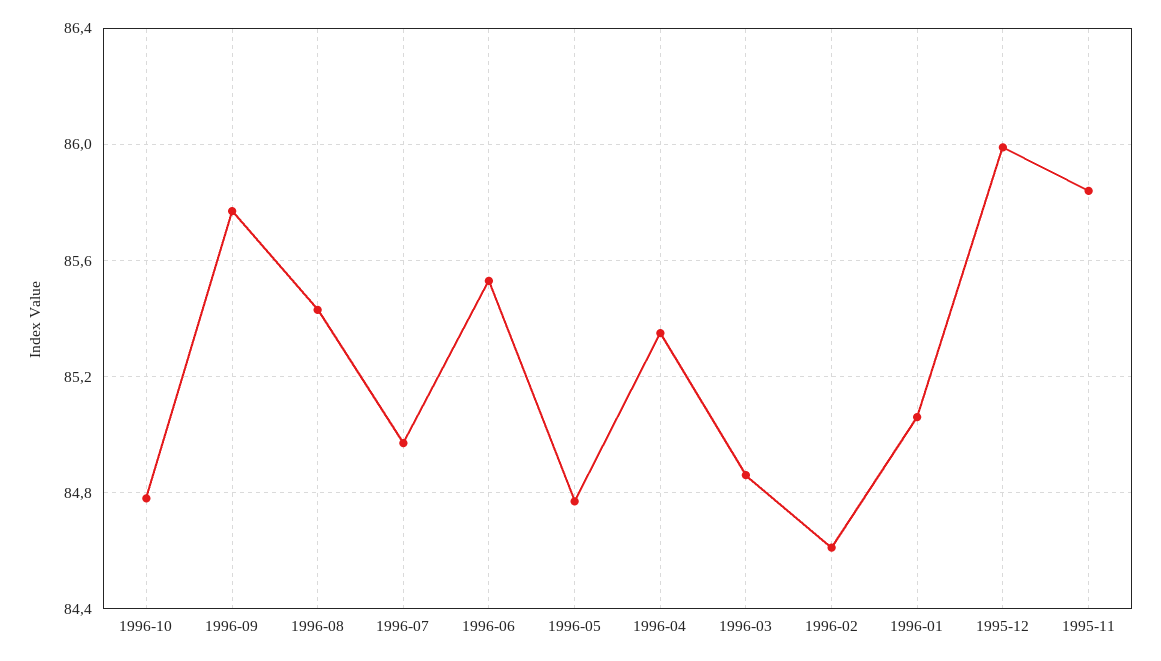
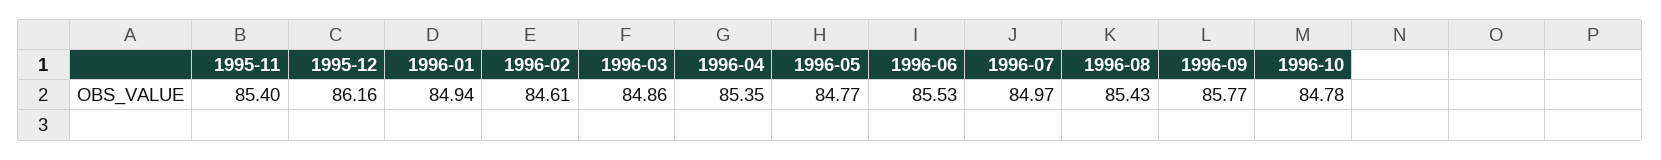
1996-01: 85.05 -> 84.94
1995-12: 86 -> 86.16
1995-11: 85.85 -> 85.4

